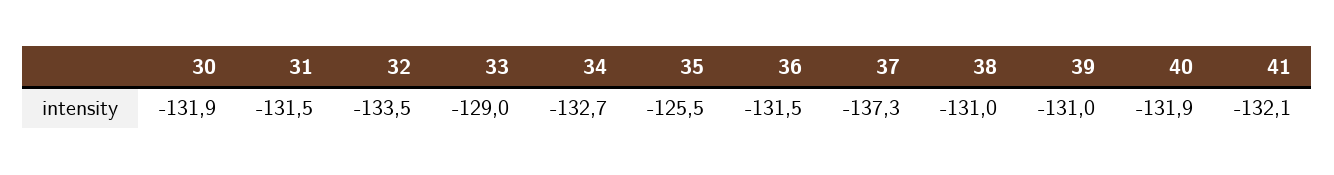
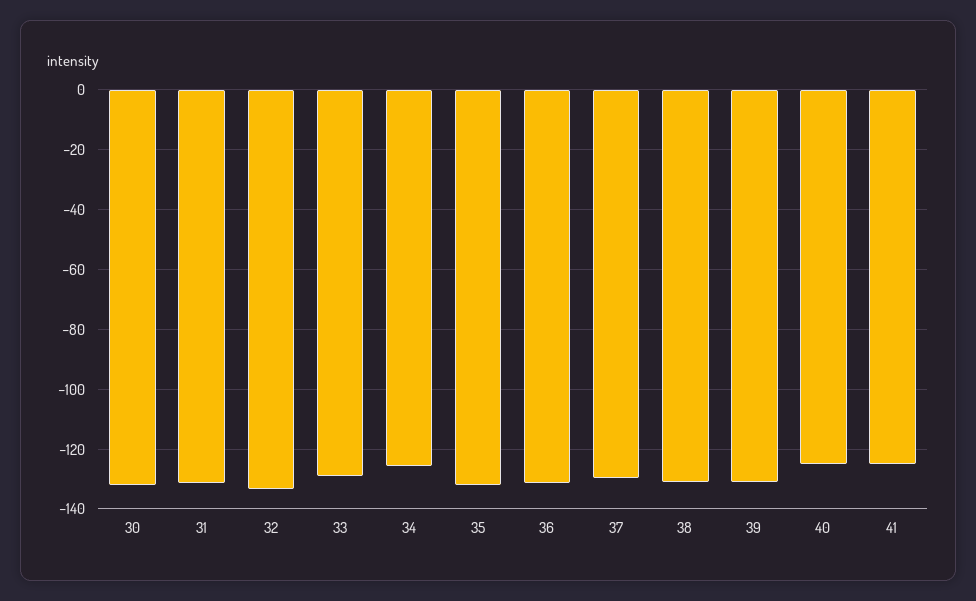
34: -132.7 -> -125
35: -125.5 -> -132.5
37: -137.3 -> -130
40: -131.9 -> -125
41: -132.1 -> -125

